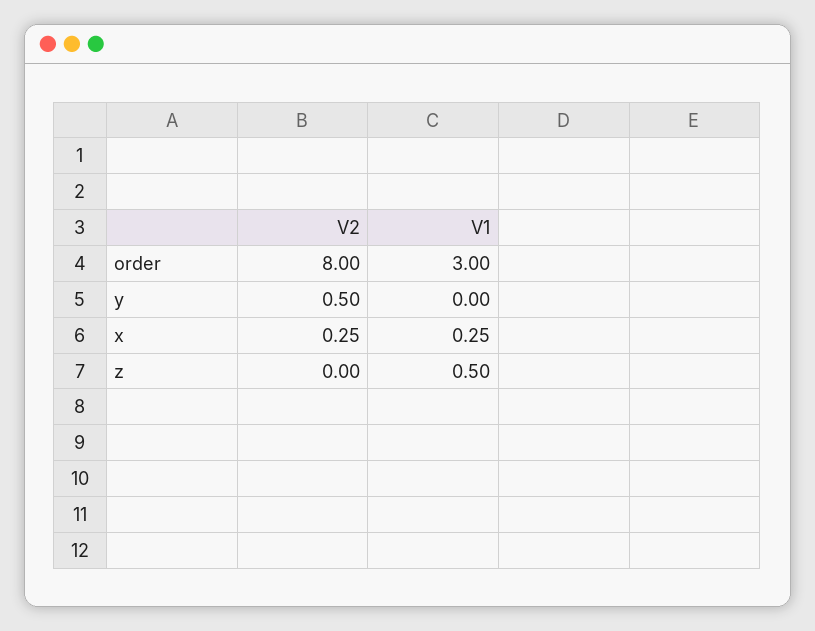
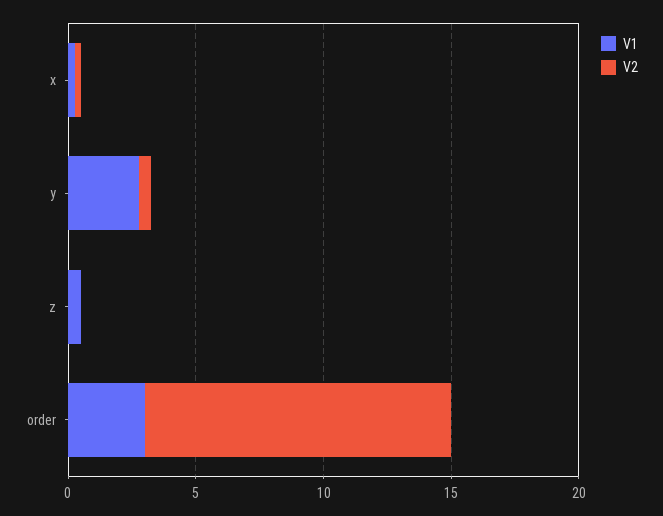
V2, order: 8 -> 12
V1, y: 0 -> 3

